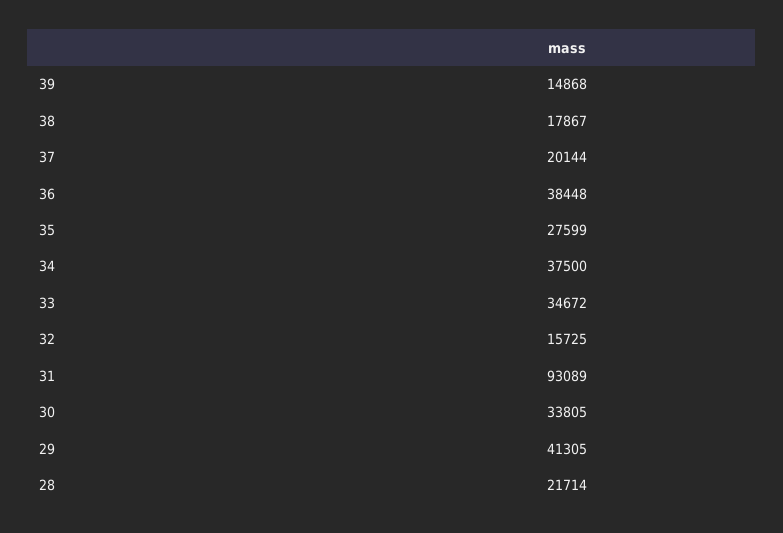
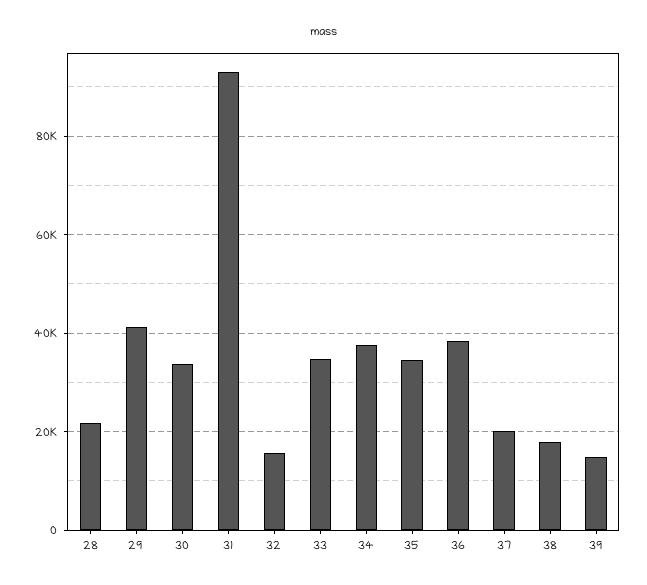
35: 27599 -> 34000

